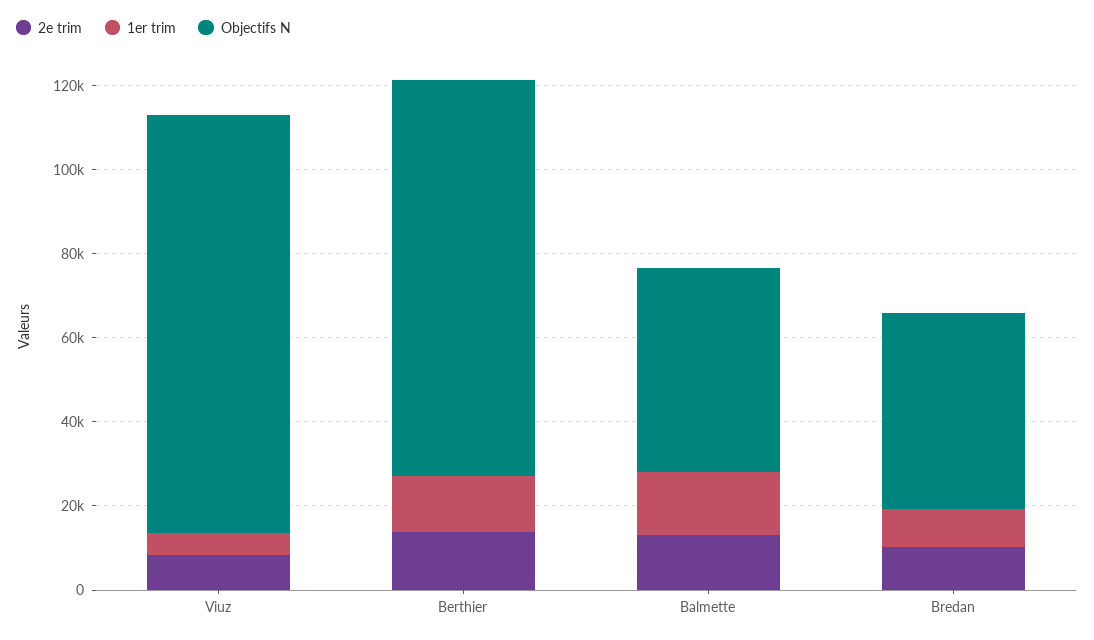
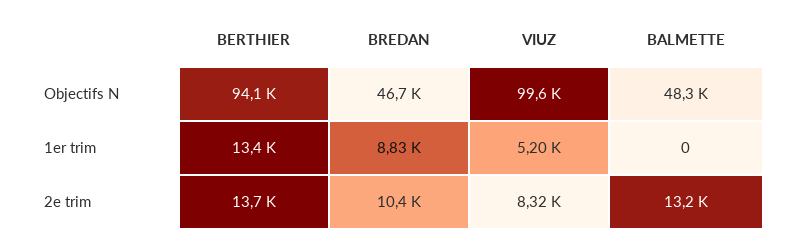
1er trim, Balmette: 15000 -> 0

